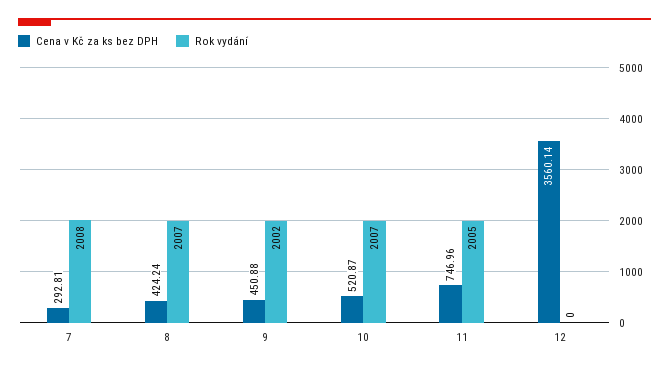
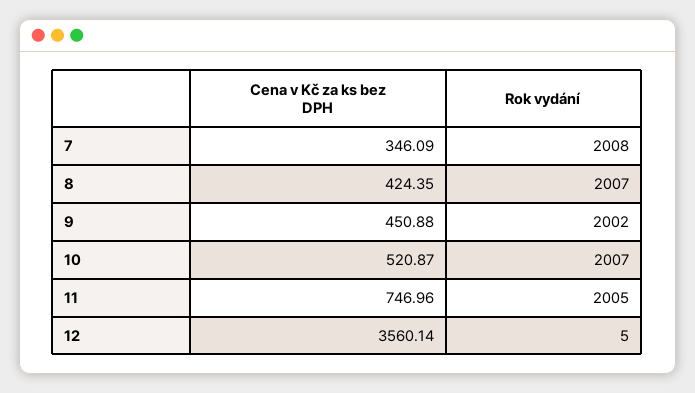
Cena v Kč za ks bez DPH, 7: 292.81 -> 346.09
Cena v Kč za ks bez DPH, 8: 424.24 -> 424.35
Rok vydání, 12: 0 -> 5

